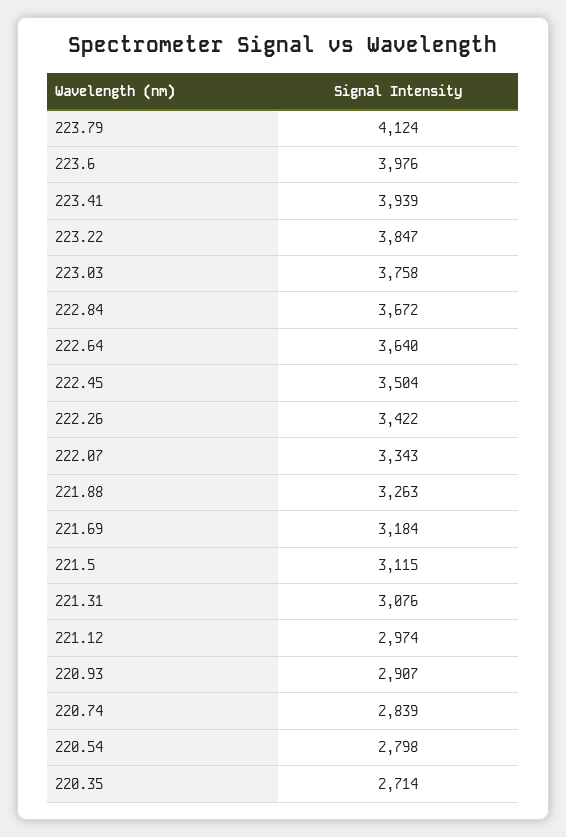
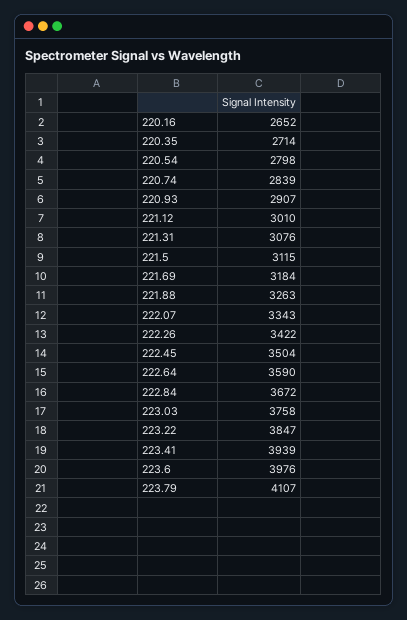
223.79: 4124 -> 4107
222.64: 3640 -> 3590
221.12: 2974 -> 3010
220.16: none -> 2652

